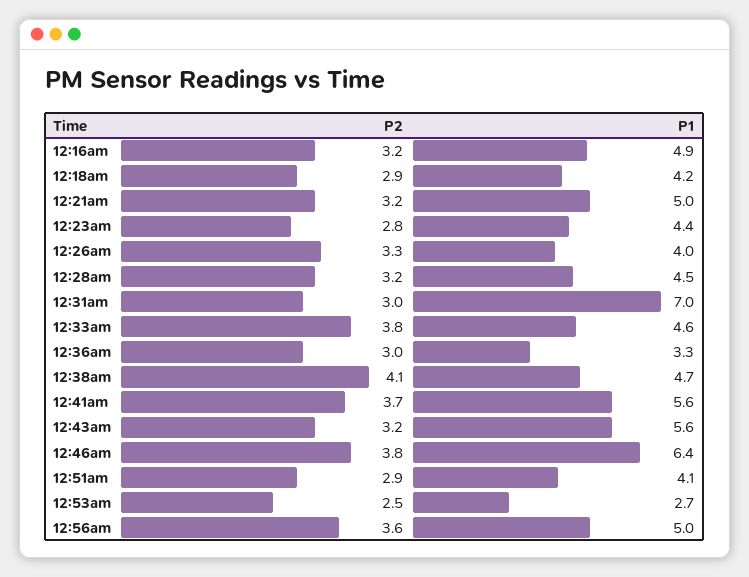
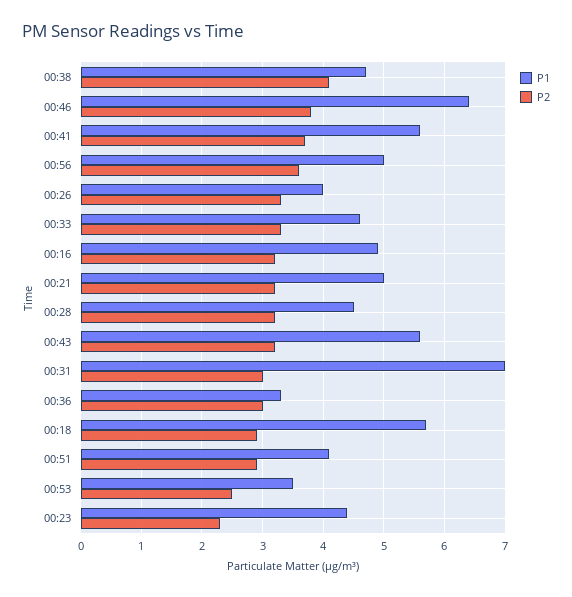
P1, 12:18am: 4.2 -> 5.7
P2, 12:23am: 2.8 -> 2.3
P2, 12:33am: 3.8 -> 3.3
P1, 12:53am: 2.7 -> 3.5

